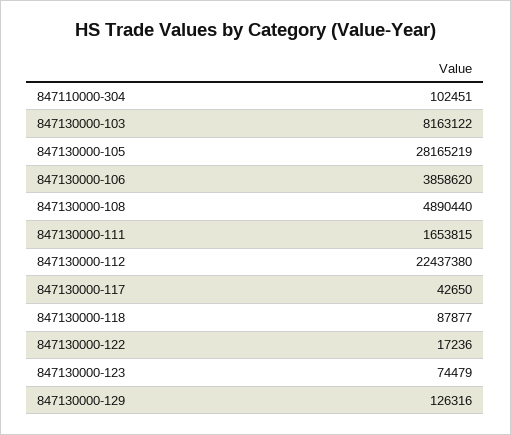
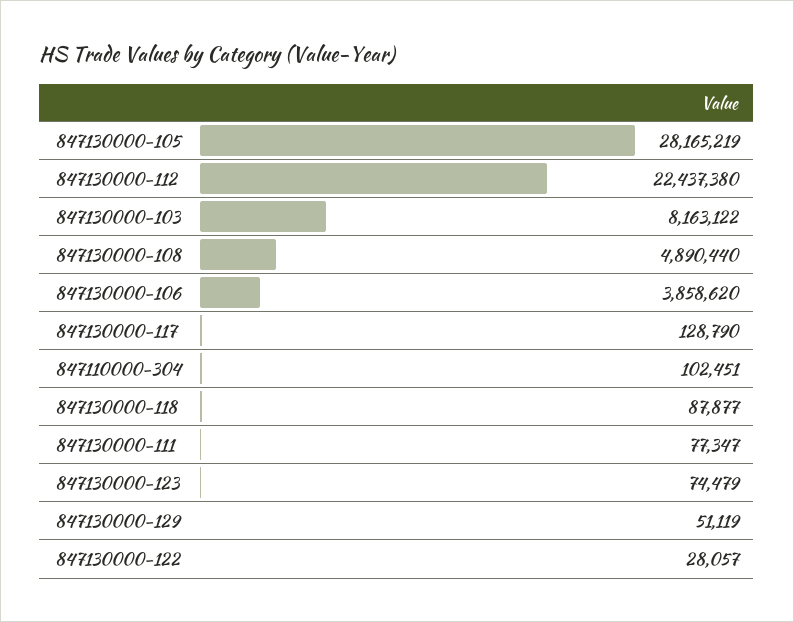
847130000-111: 1653815 -> 77347
847130000-117: 42650 -> 128790
847130000-122: 17236 -> 28057
847130000-129: 126316 -> 51119

